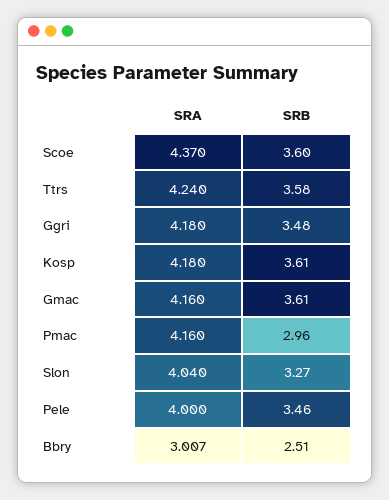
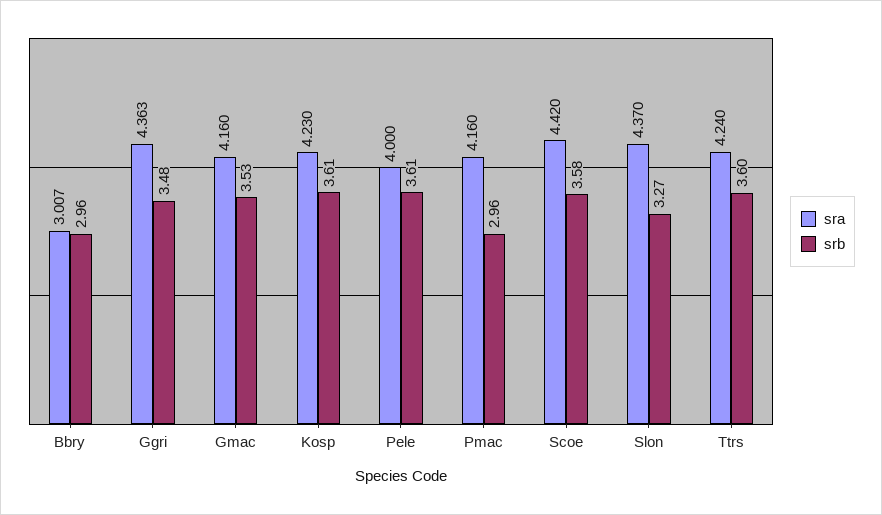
SRA, Scoe: 4.37 -> 4.42
SRB, Scoe: 3.6 -> 3.58
SRB, Ttrs: 3.58 -> 3.6
SRA, Ggri: 4.18 -> 4.363
SRA, Kosp: 4.18 -> 4.23
SRB, Gmac: 3.61 -> 3.53
SRA, Slon: 4.04 -> 4.37
SRB, Pele: 3.46 -> 3.61
SRB, Bbry: 2.51 -> 2.96

